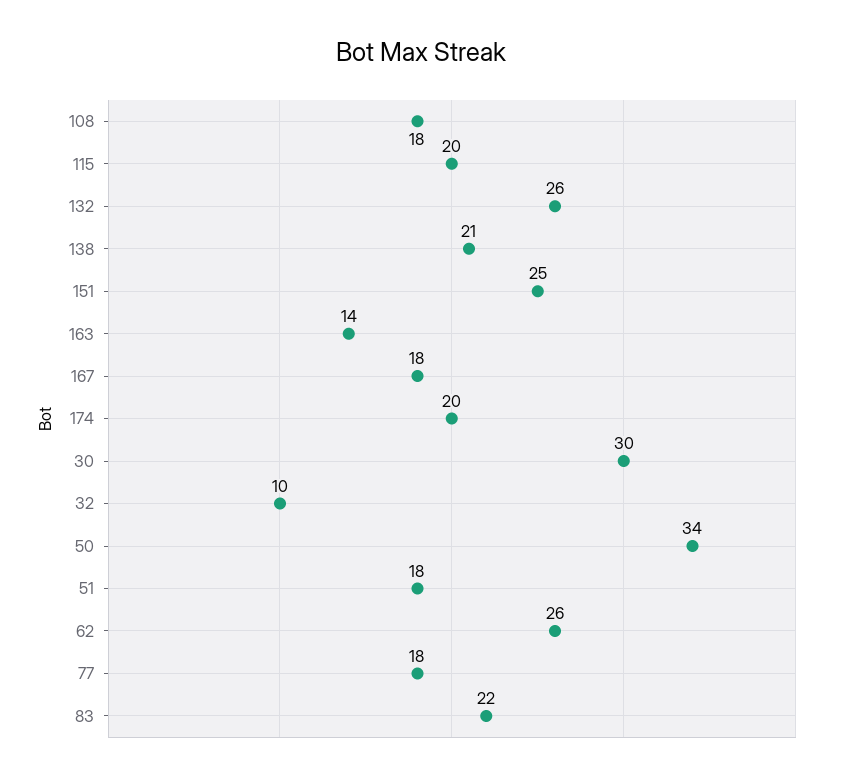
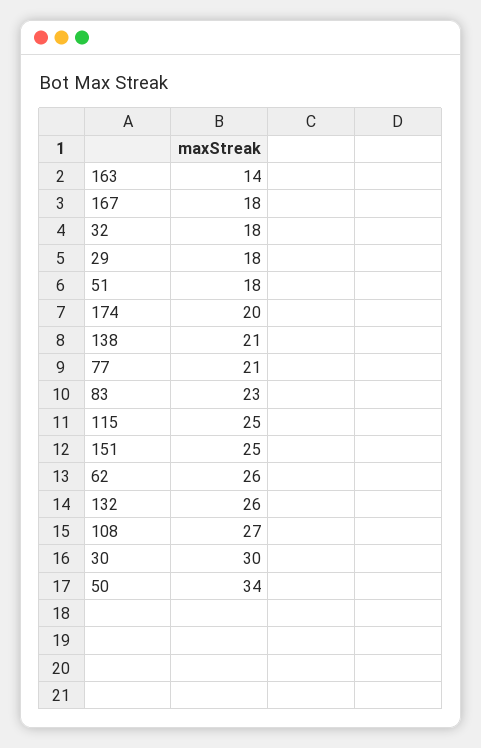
108: 18 -> 27
115: 20 -> 25
32: 10 -> 18
77: 18 -> 21
83: 22 -> 23
29: none -> 18

